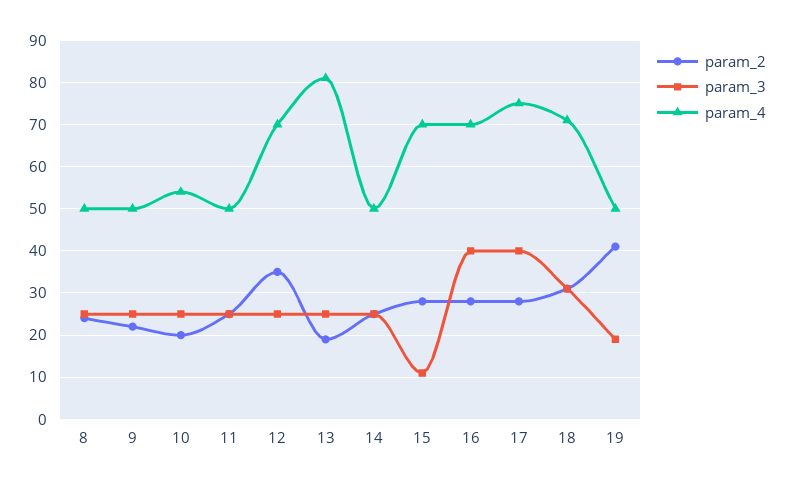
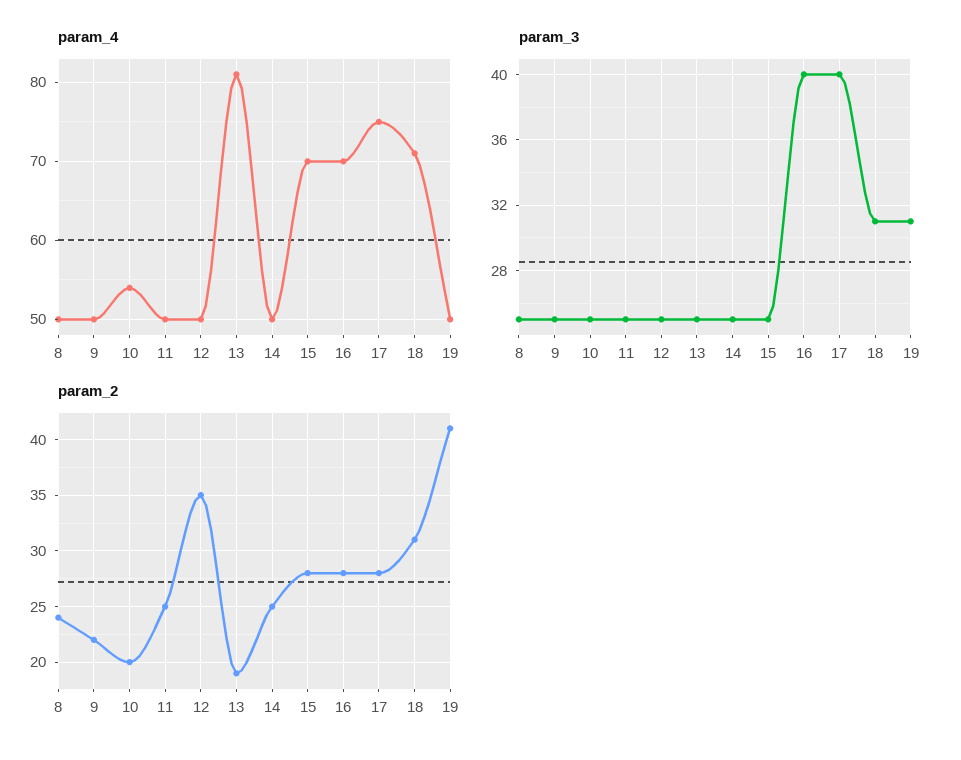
param_4, 12: 70 -> 50
param_3, 15: 10 -> 25
param_3, 19: 20 -> 31

